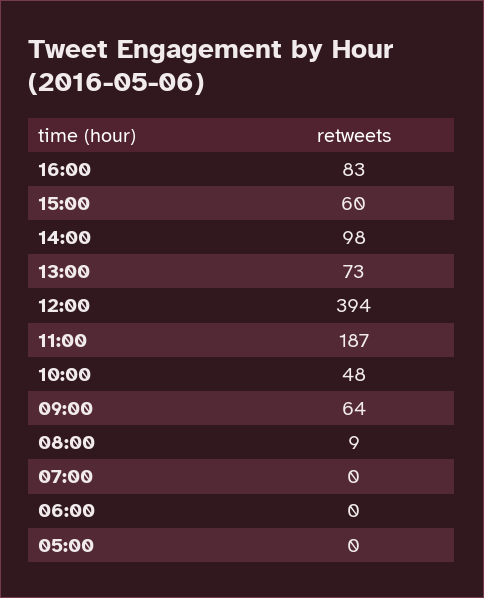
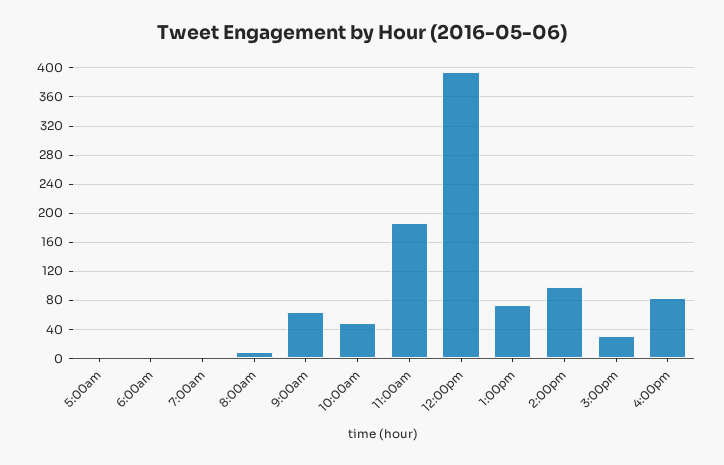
15:00: 60 -> 30

